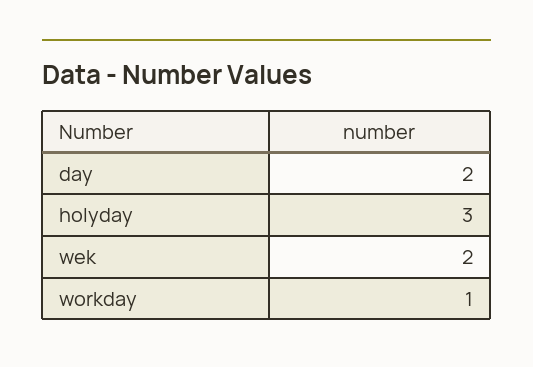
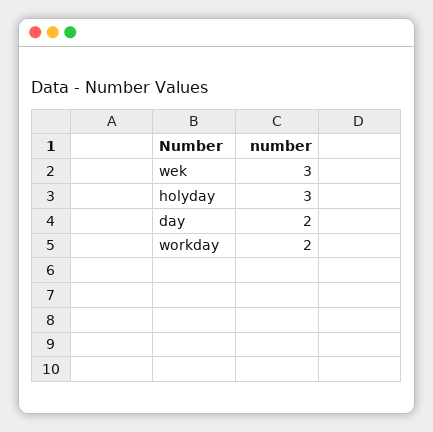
wek: 2 -> 3
workday: 1 -> 2

